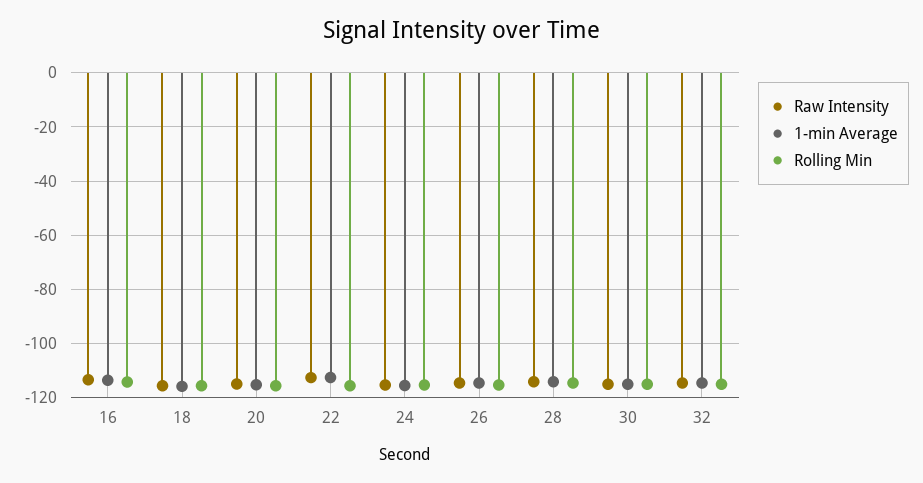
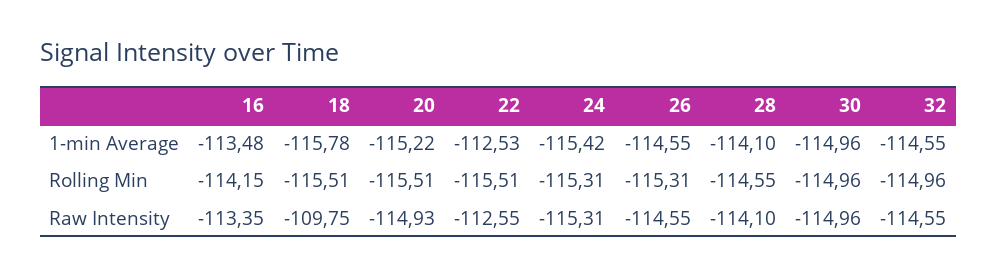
Raw Intensity, 18: -115 -> -109.75

